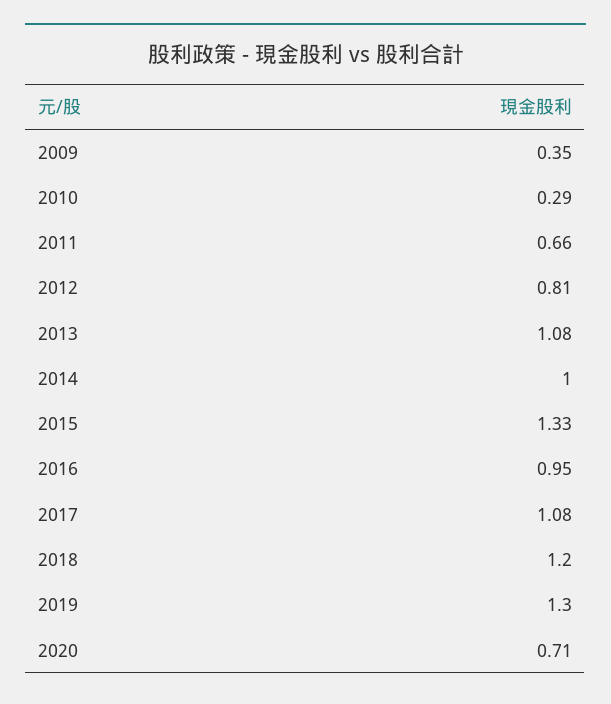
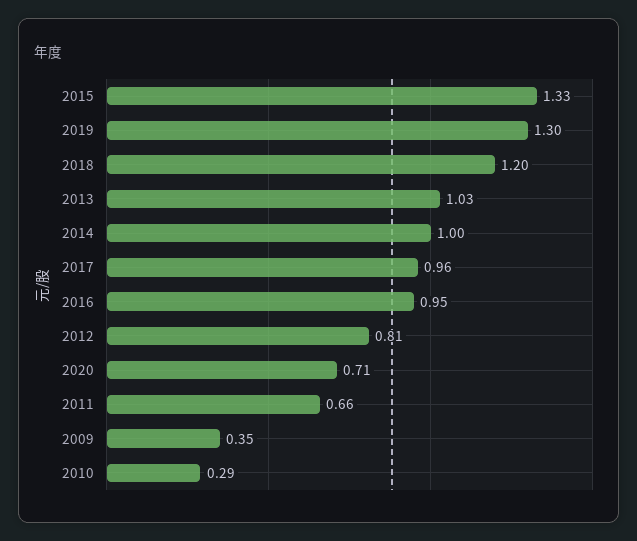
2013: 1.08 -> 1.03
2017: 1.08 -> 0.96

